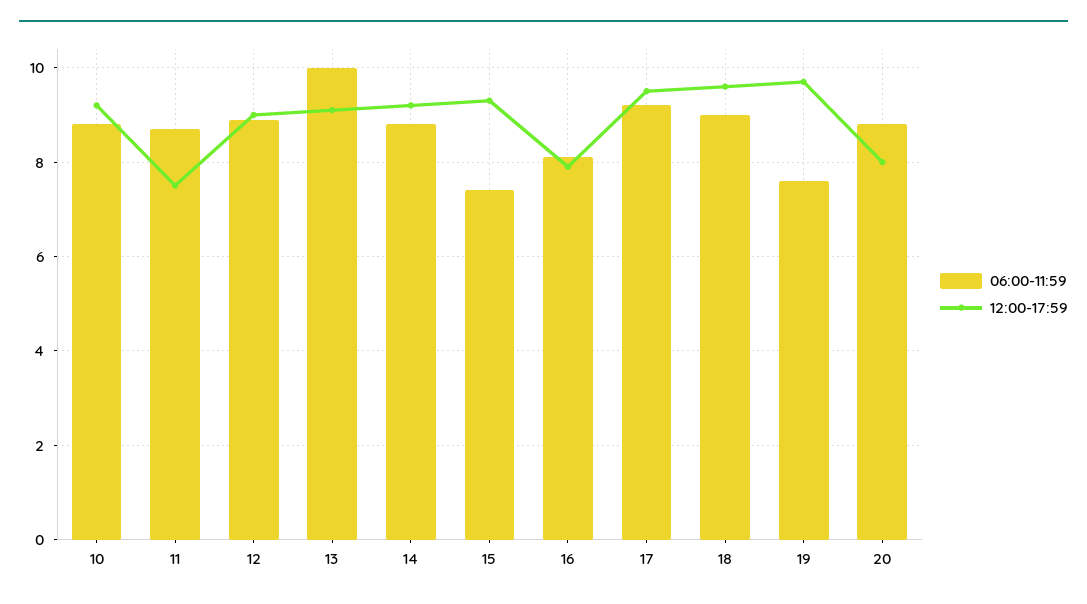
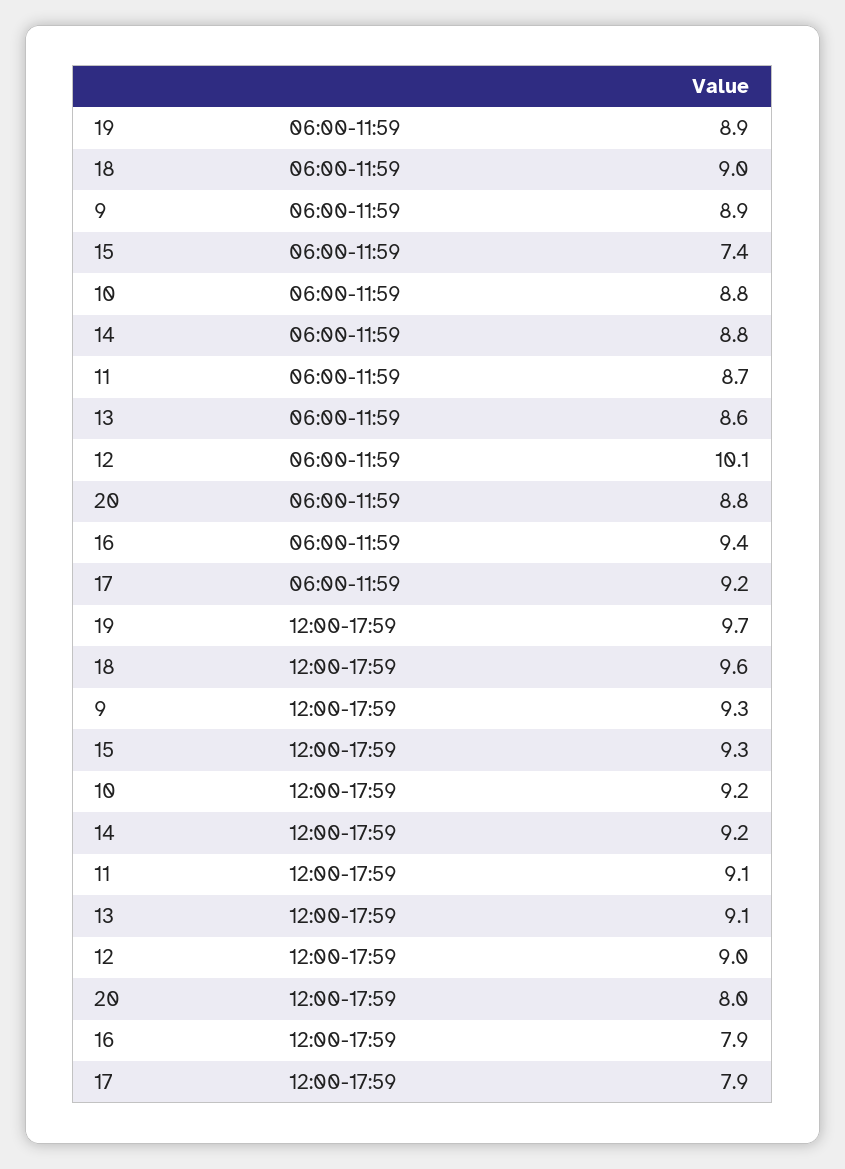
12:00-17:59, 11: 7.5 -> 9.1
06:00-11:59, 12: 9 -> 10.1
06:00-11:59, 13: 10 -> 8.6
06:00-11:59, 16: 8 -> 9.4
12:00-17:59, 17: 9.5 -> 7.9
06:00-11:59, 19: 7.5 -> 8.9
06:00-11:59, 9: none -> 8.9
12:00-17:59, 9: none -> 9.3

